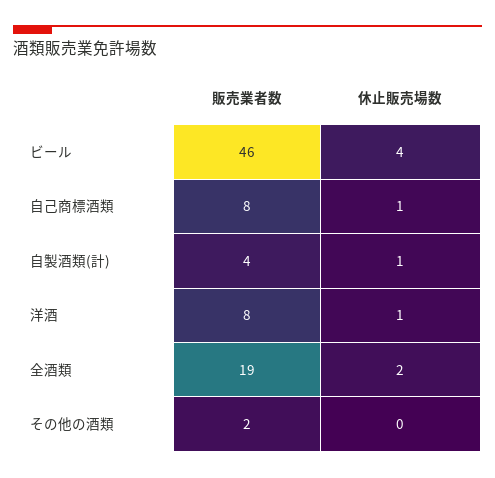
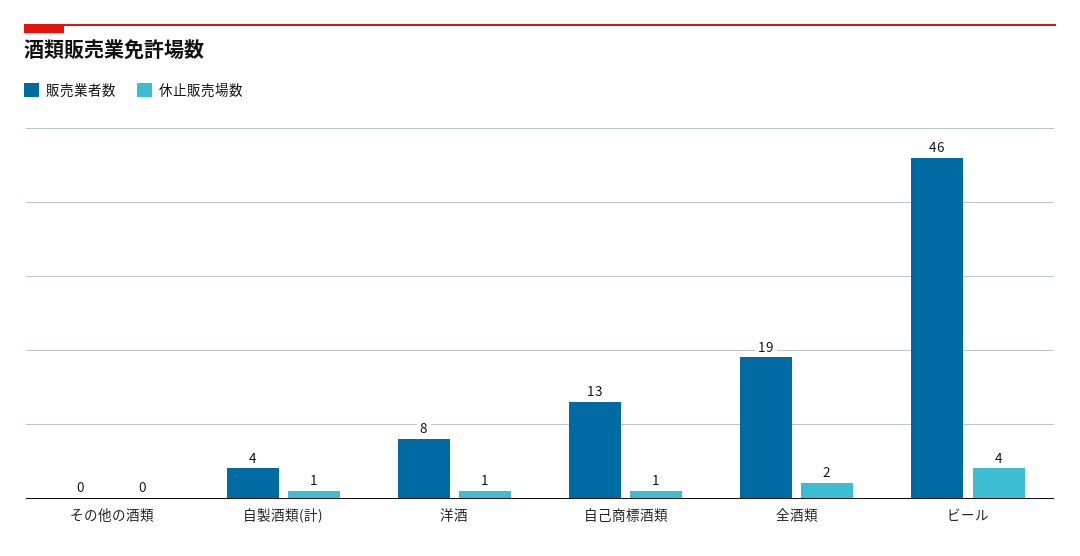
販売業者数, 自己商標酒類: 8 -> 13
販売業者数, その他の酒類: 2 -> 0

